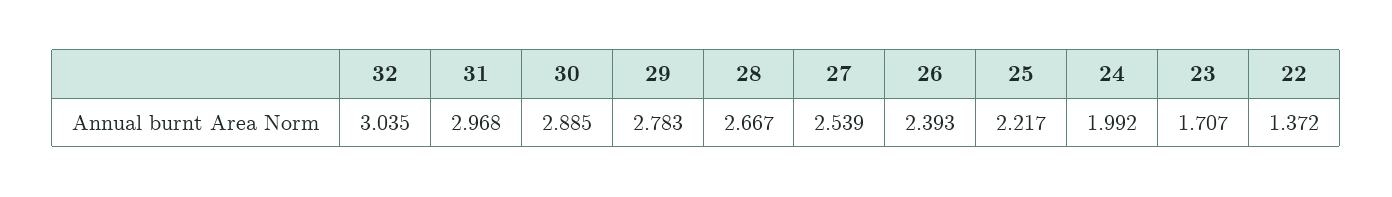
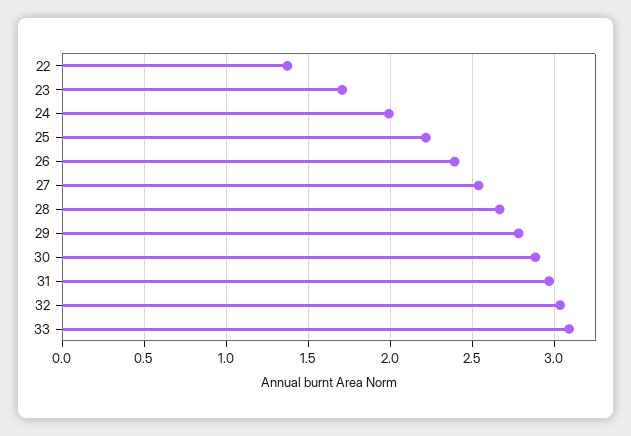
33: none -> 3.1

